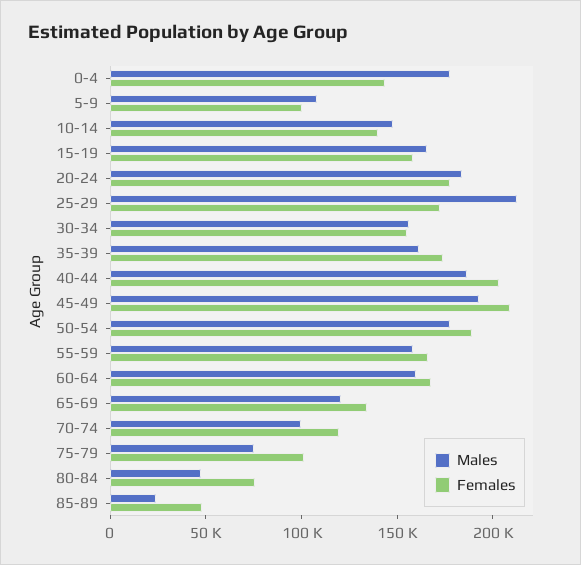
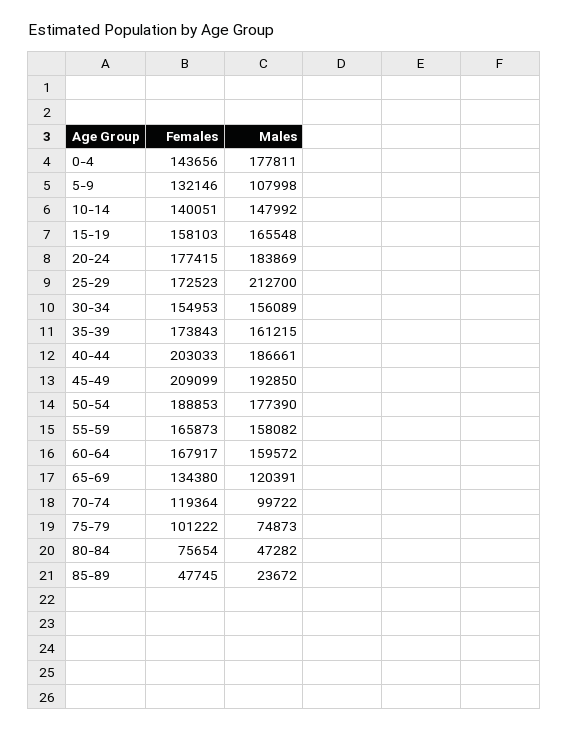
Females, 5-9: 100000 -> 132146

